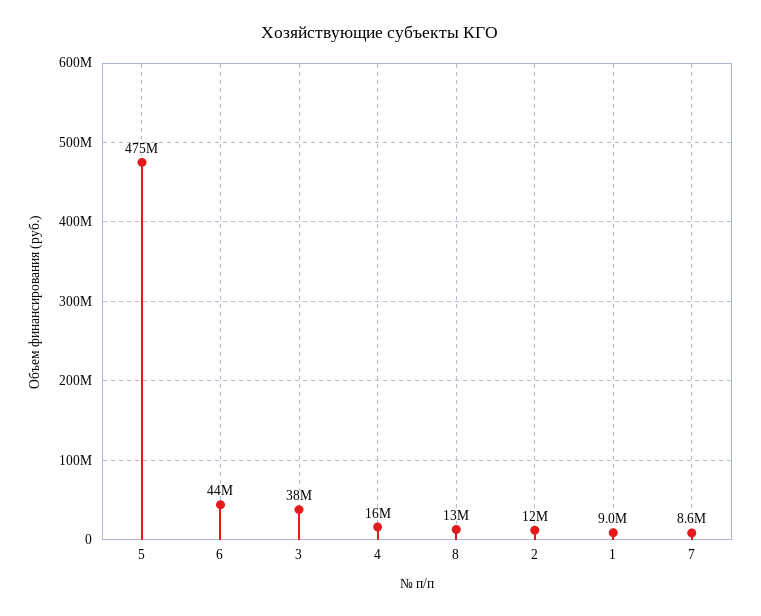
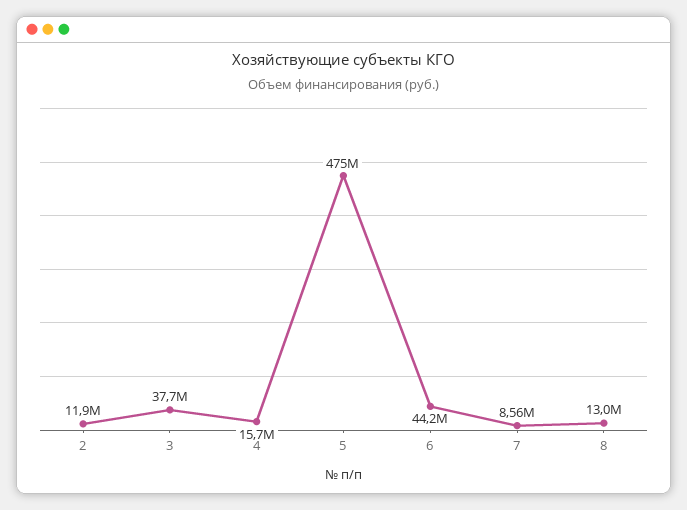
1: 9000000 -> none

